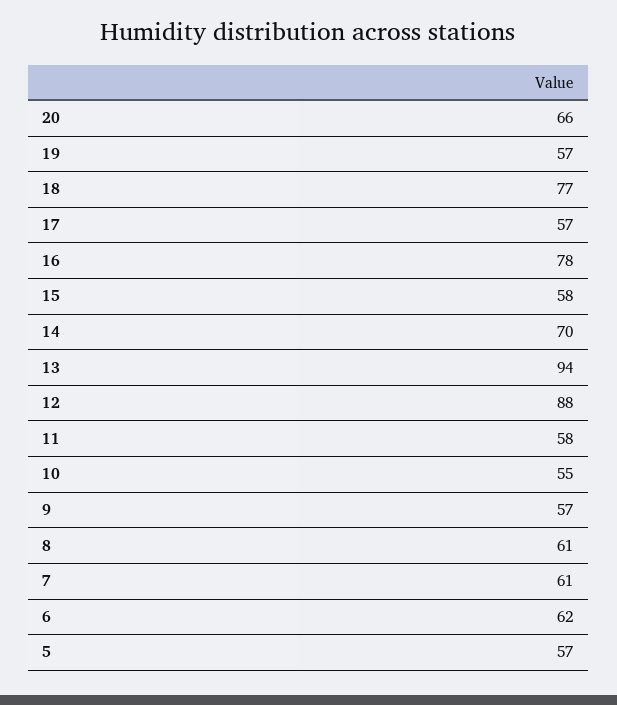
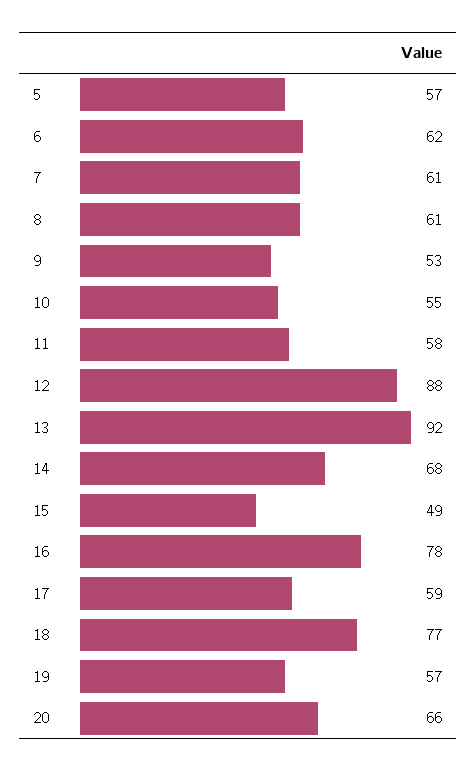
17: 57 -> 59
15: 58 -> 49
14: 70 -> 68
13: 94 -> 92
9: 57 -> 53

